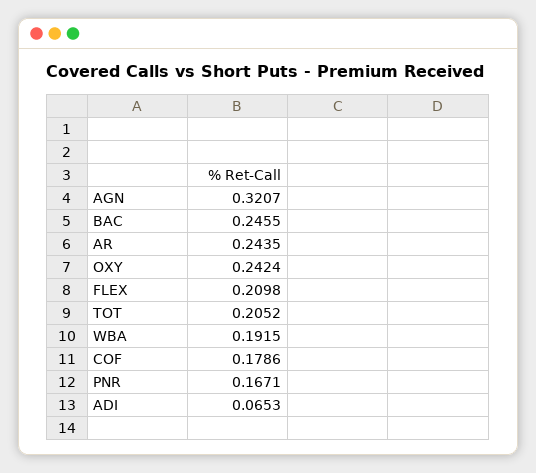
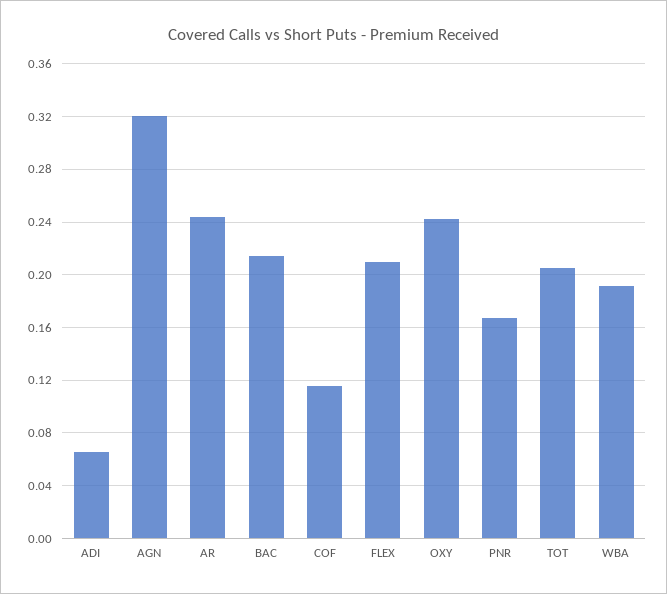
BAC: 0.2455 -> 0.215
COF: 0.1786 -> 0.115

